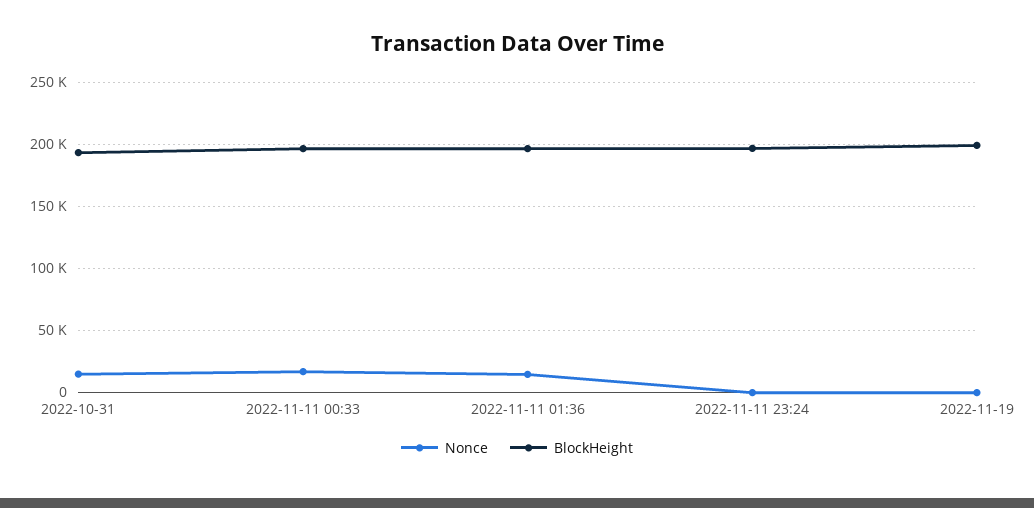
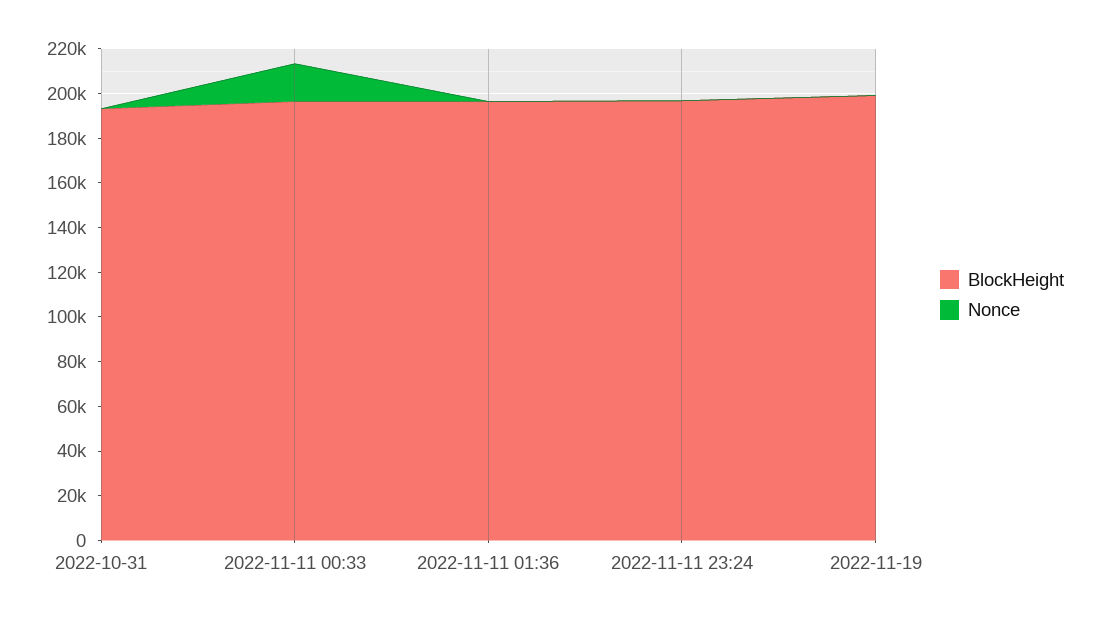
Nonce, 2022-10-31: 15000 -> 0
Nonce, 2022-11-11 01:36: 15000 -> 0

